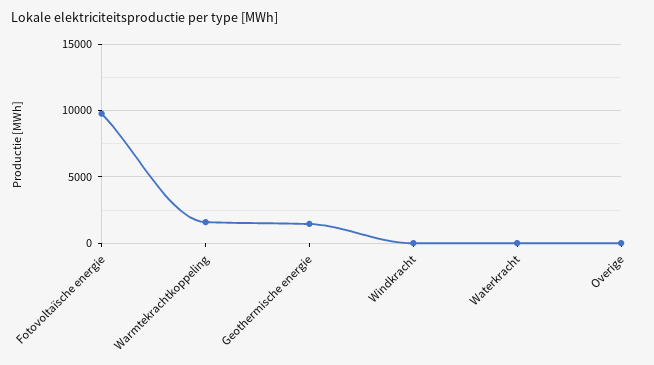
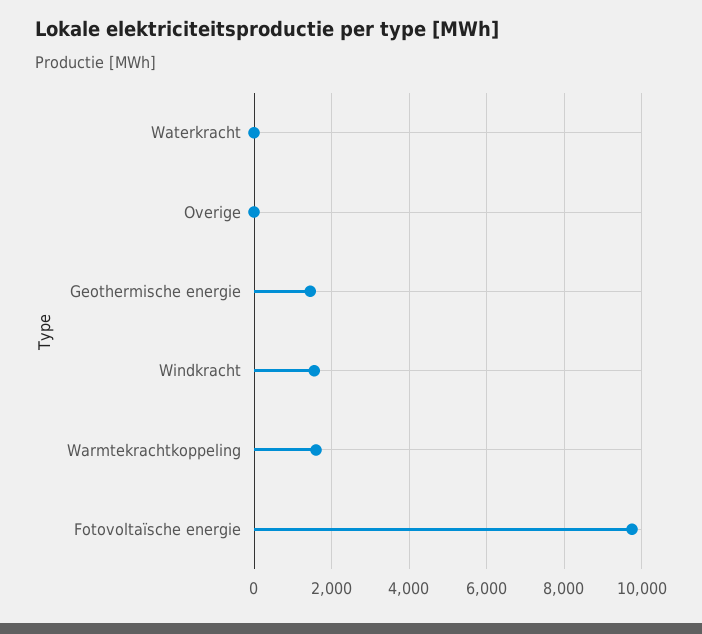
Windkracht: 0 -> 1600

